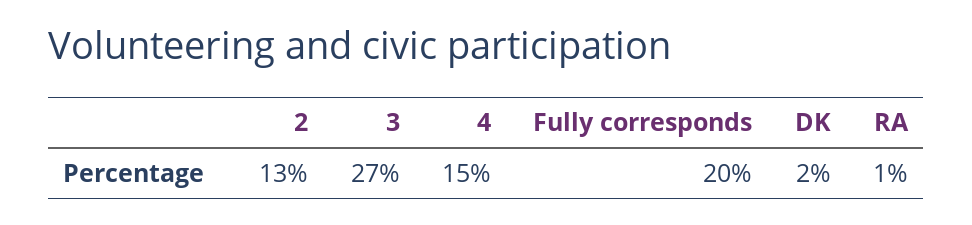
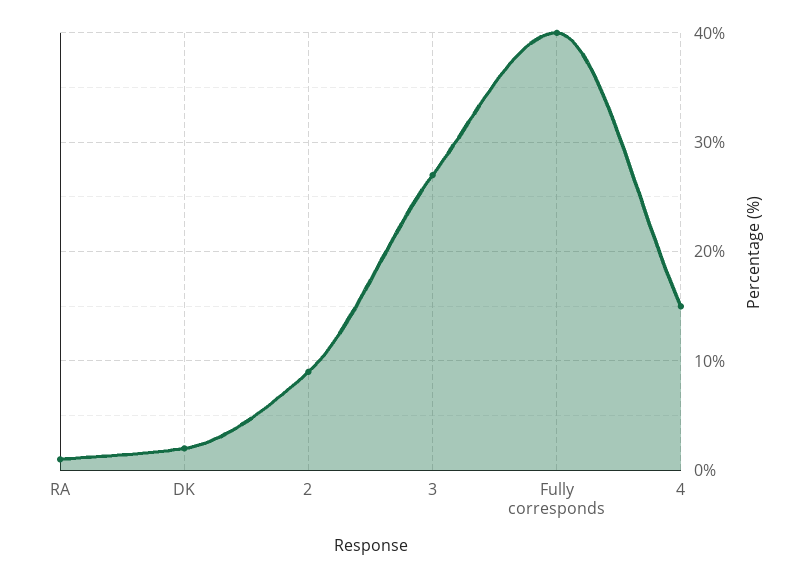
2: 13 -> 9
Fully corresponds: 20 -> 40

